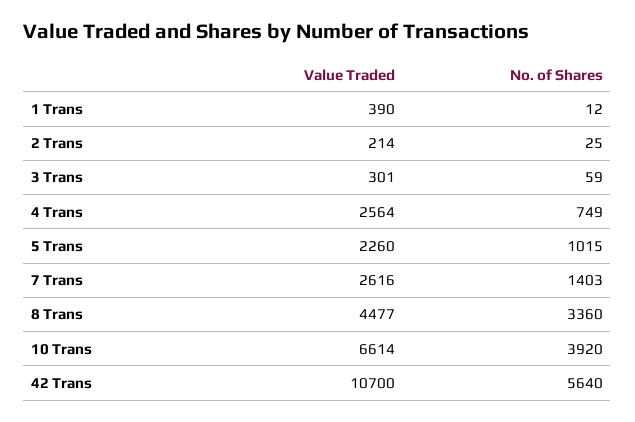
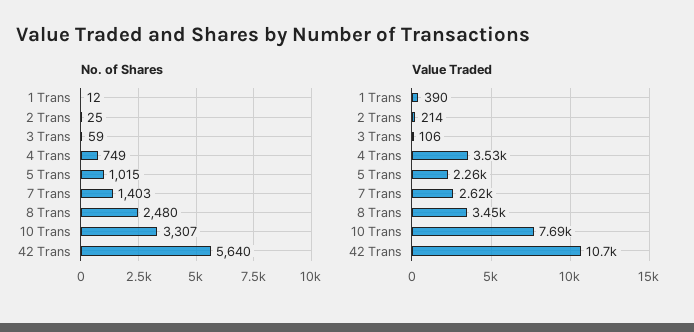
Value Traded, 3 Trans: 301 -> 106
Value Traded, 4 Trans: 2564 -> 3530
Value Traded, 8 Trans: 4477 -> 3450
No. of Shares, 8 Trans: 3360 -> 2480
Value Traded, 10 Trans: 6614 -> 7690
No. of Shares, 10 Trans: 3920 -> 3307

